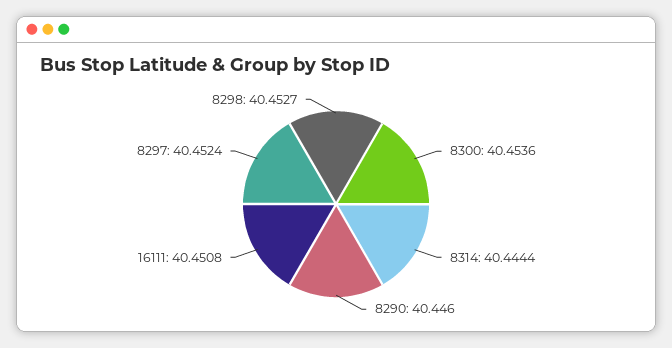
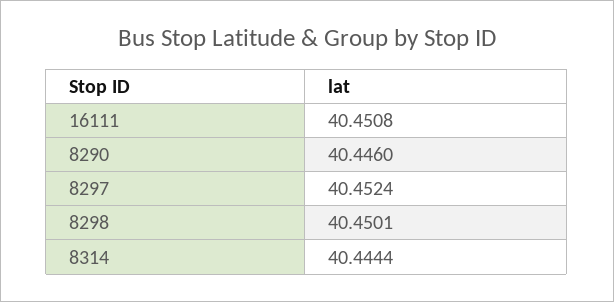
8300: 40.4536 -> none
8298: 40.4527 -> 40.4501

